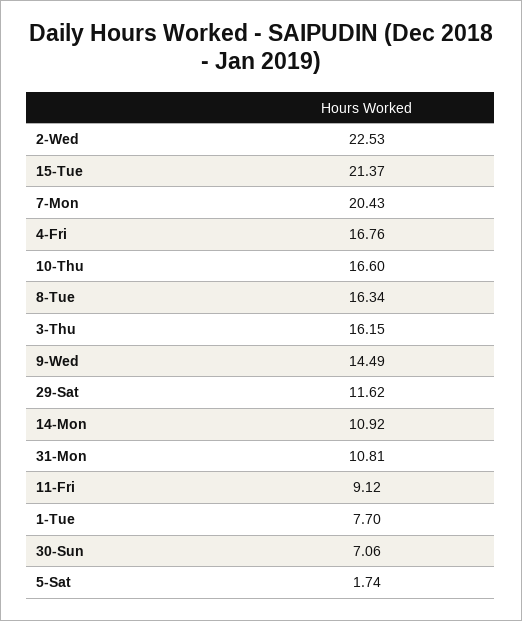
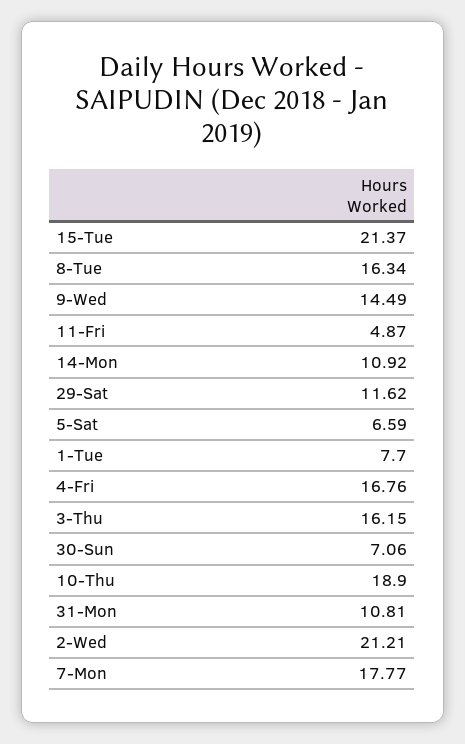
2-Wed: 22.53 -> 21.21
7-Mon: 20.43 -> 17.77
10-Thu: 16.6 -> 18.9
11-Fri: 9.12 -> 4.87
5-Sat: 1.74 -> 6.59

